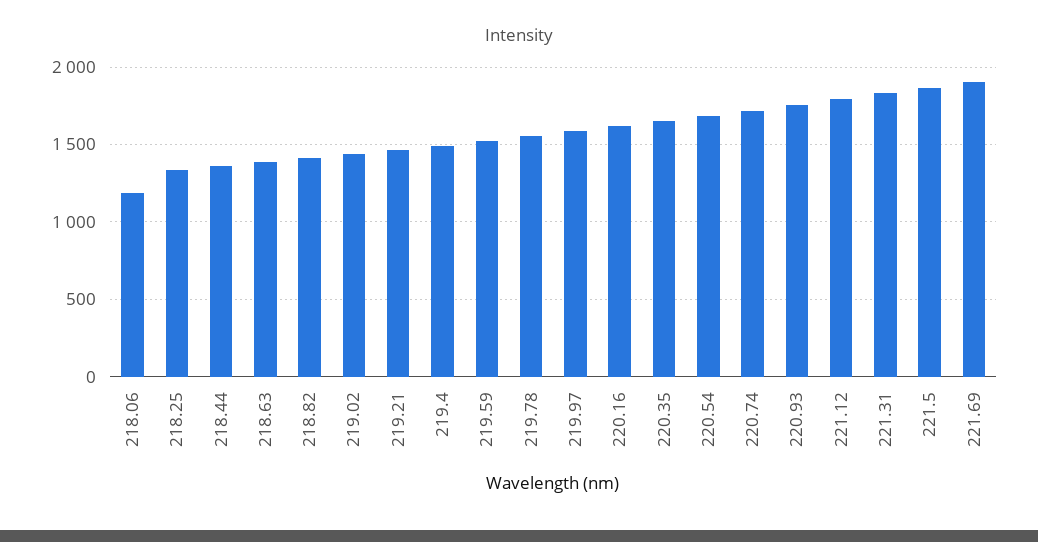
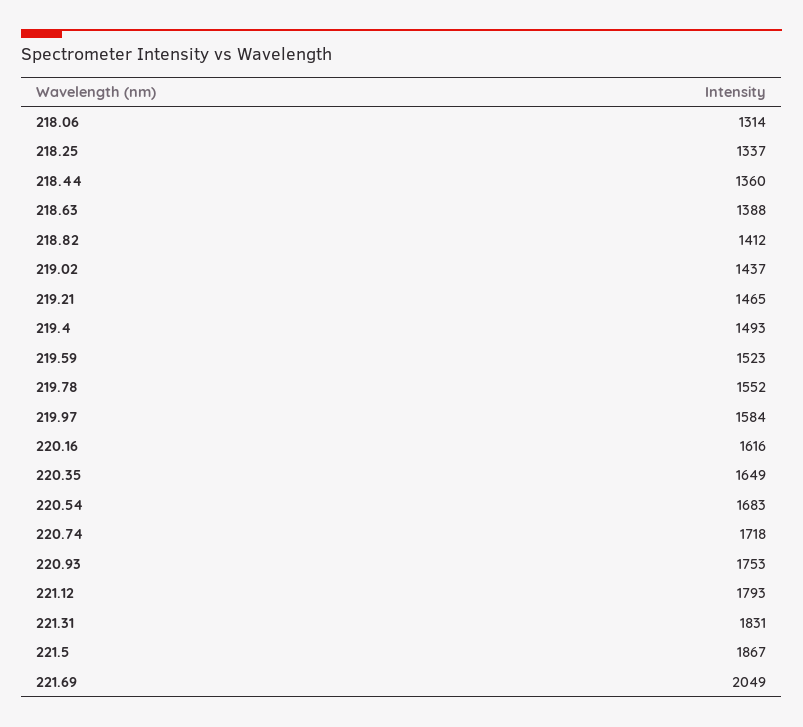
218.06: 1200 -> 1314
221.69: 1900 -> 2049

